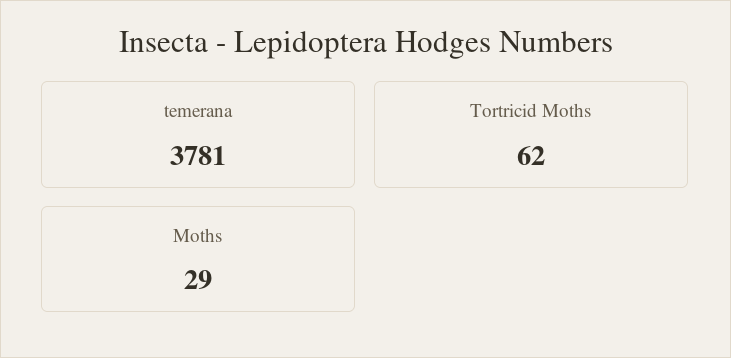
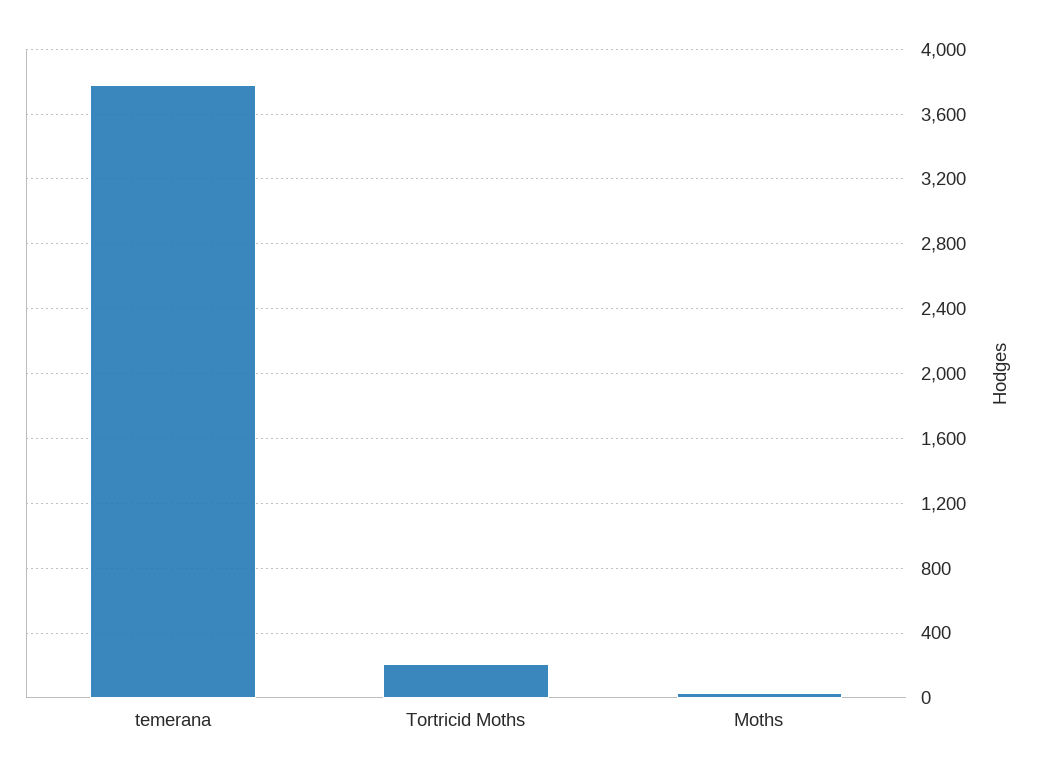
Tortricid Moths: 62 -> 200

